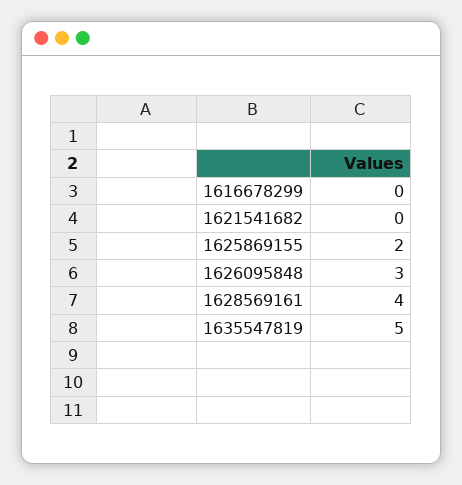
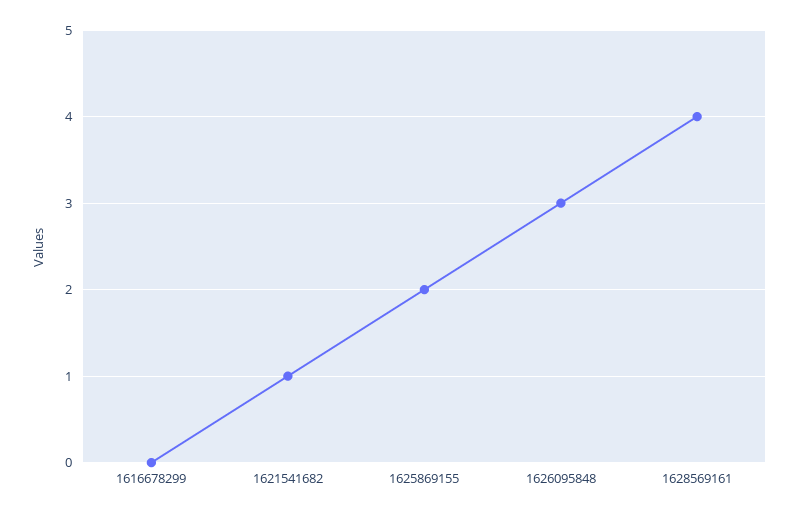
1621541682: 0 -> 1
1635547819: 5 -> none

